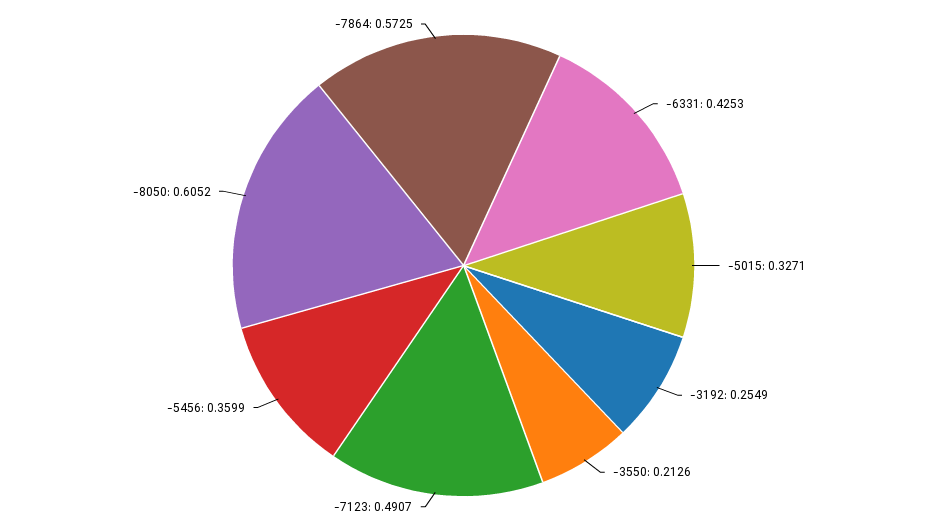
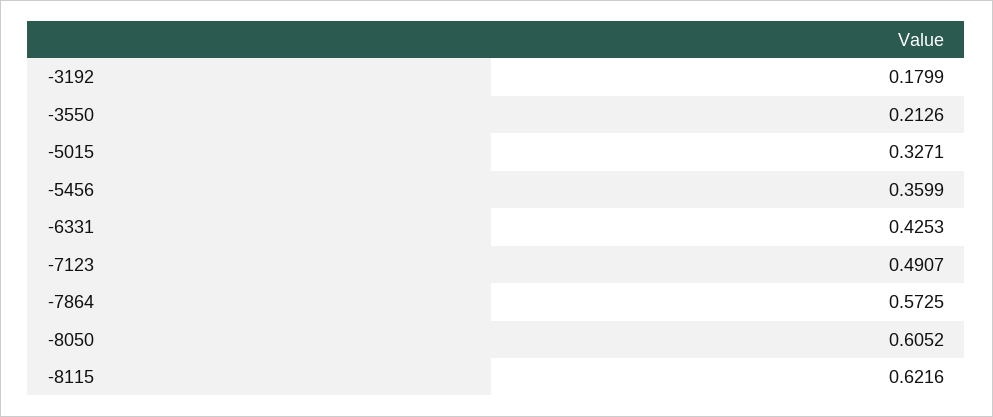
-3192: 0.2549 -> 0.1799
-8115: none -> 0.6216

